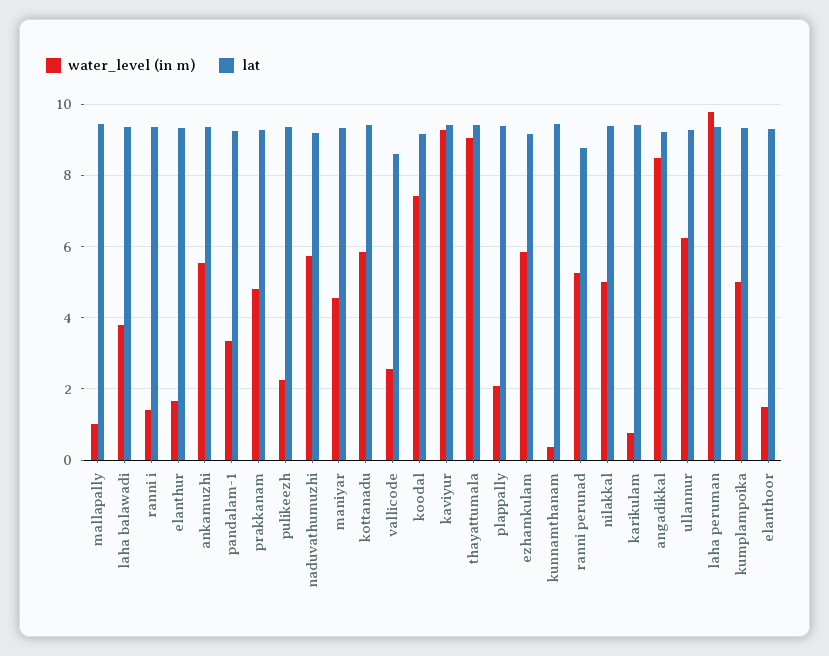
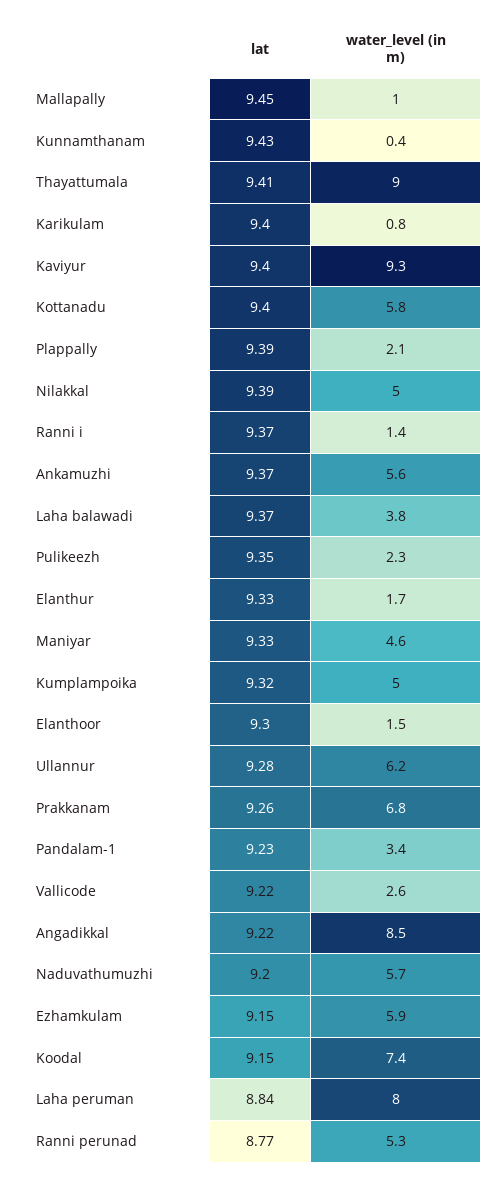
water_level (in m), prakkanam: 4.8 -> 6.8
lat, vallicode: 8.6 -> 9.22
water_level (in m), laha peruman: 9.8 -> 8
lat, laha peruman: 9.4 -> 8.84

